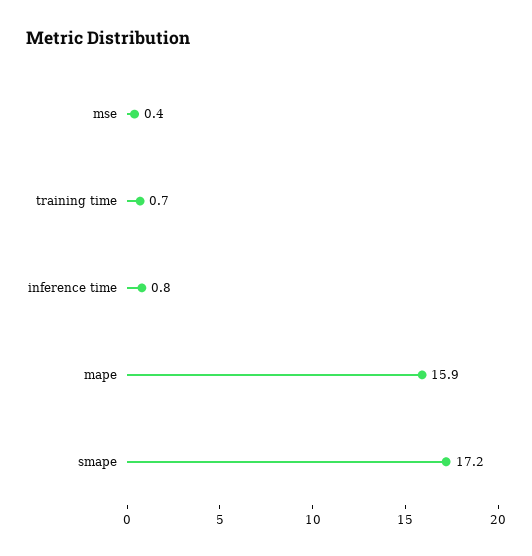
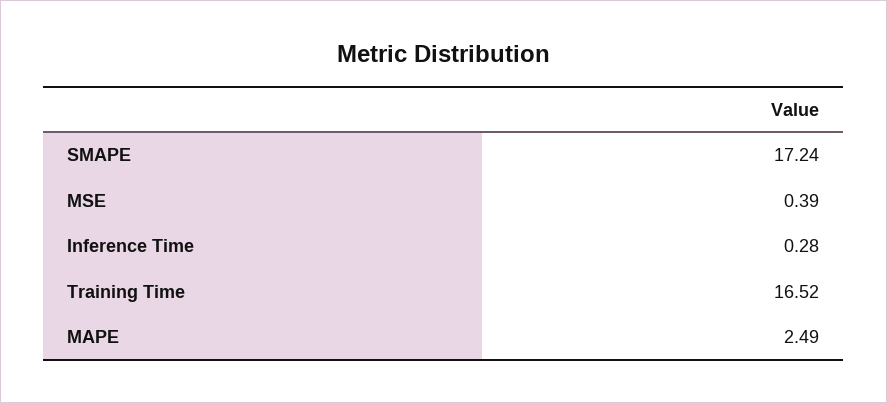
training time: 0.7 -> 16.52
inference time: 0.8 -> 0.28
mape: 15.9 -> 2.49

